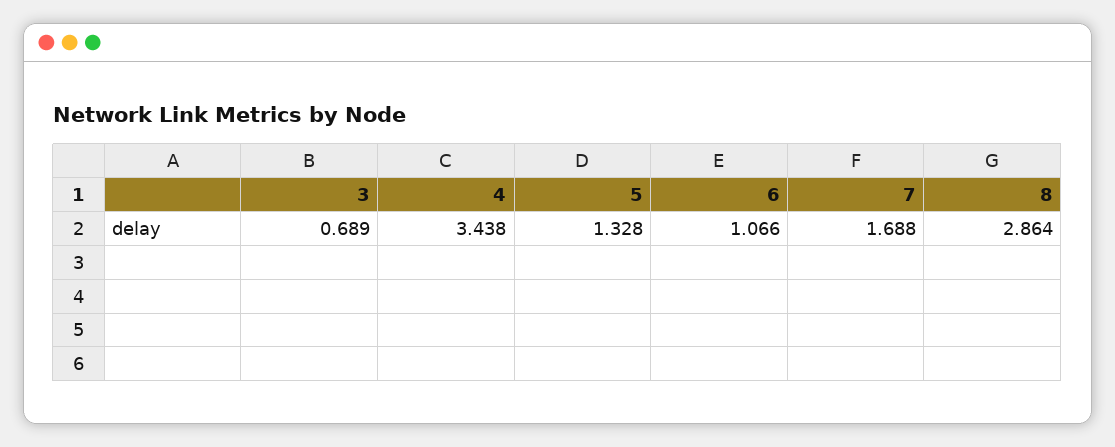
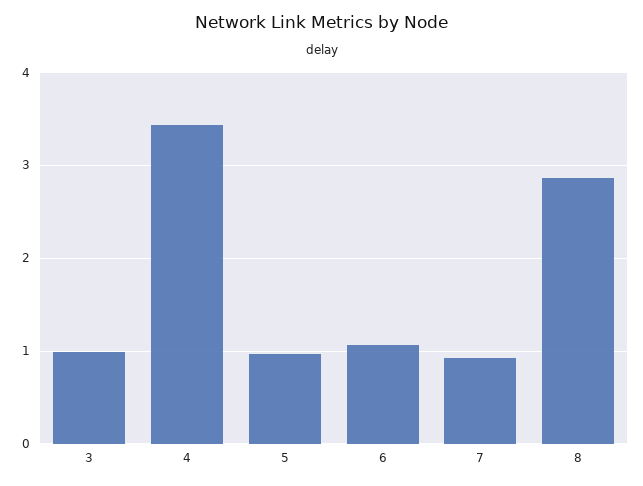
3: 0.689 -> 1
5: 1.328 -> 1
7: 1.688 -> 0.9

